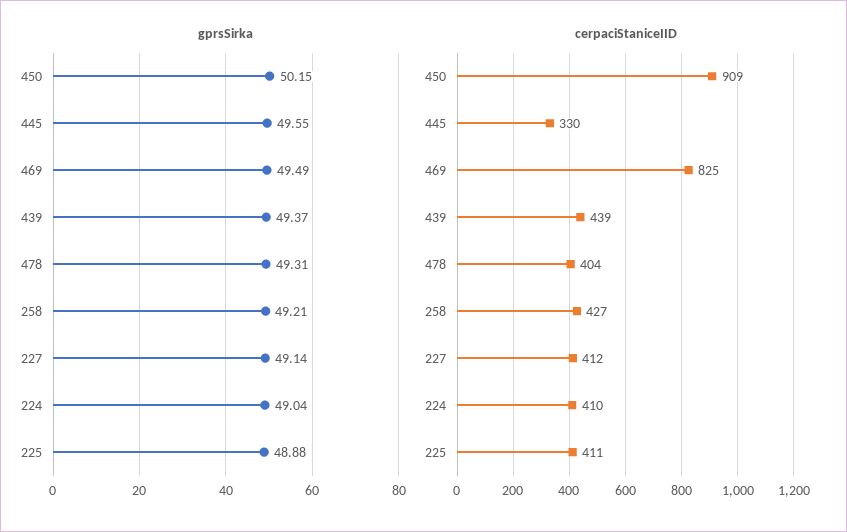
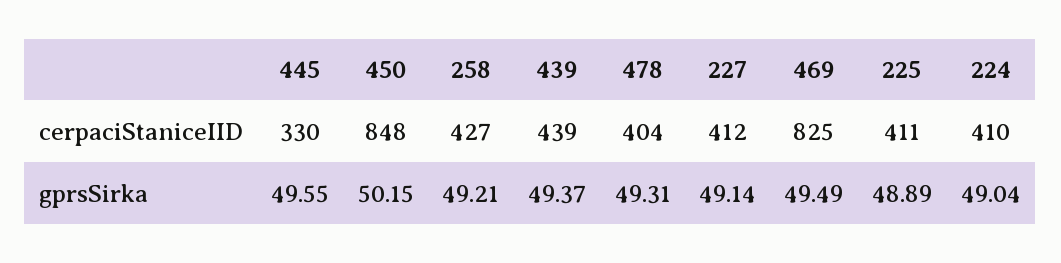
gprsSirka, 225: 48.88 -> 48.89
cerpaciStaniceIID, 450: 909 -> 848

